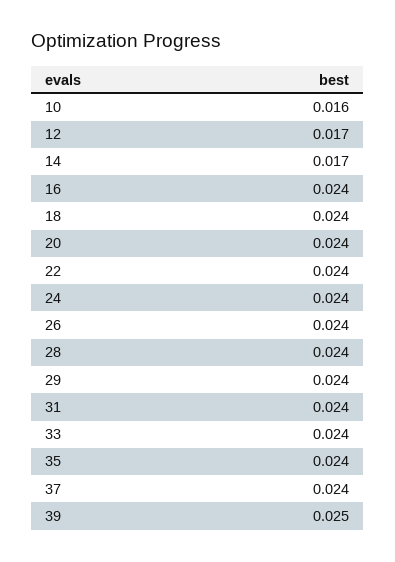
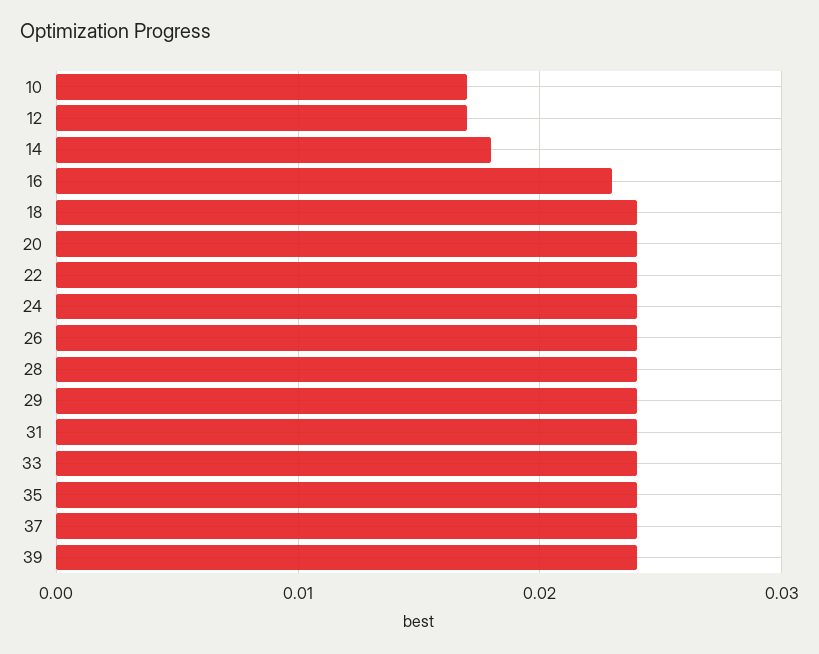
10: 0.016 -> 0.017
14: 0.017 -> 0.018
16: 0.024 -> 0.023
39: 0.025 -> 0.024

